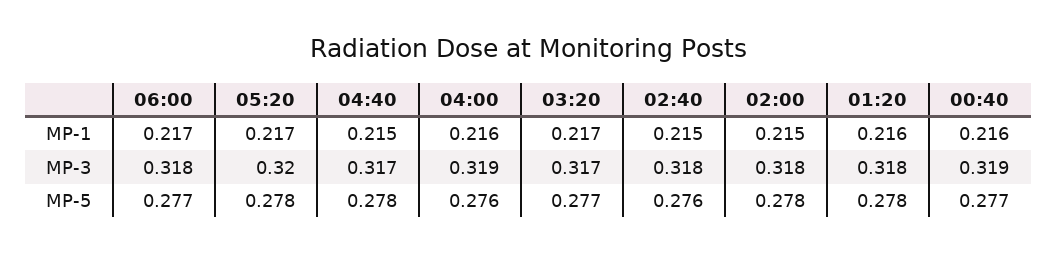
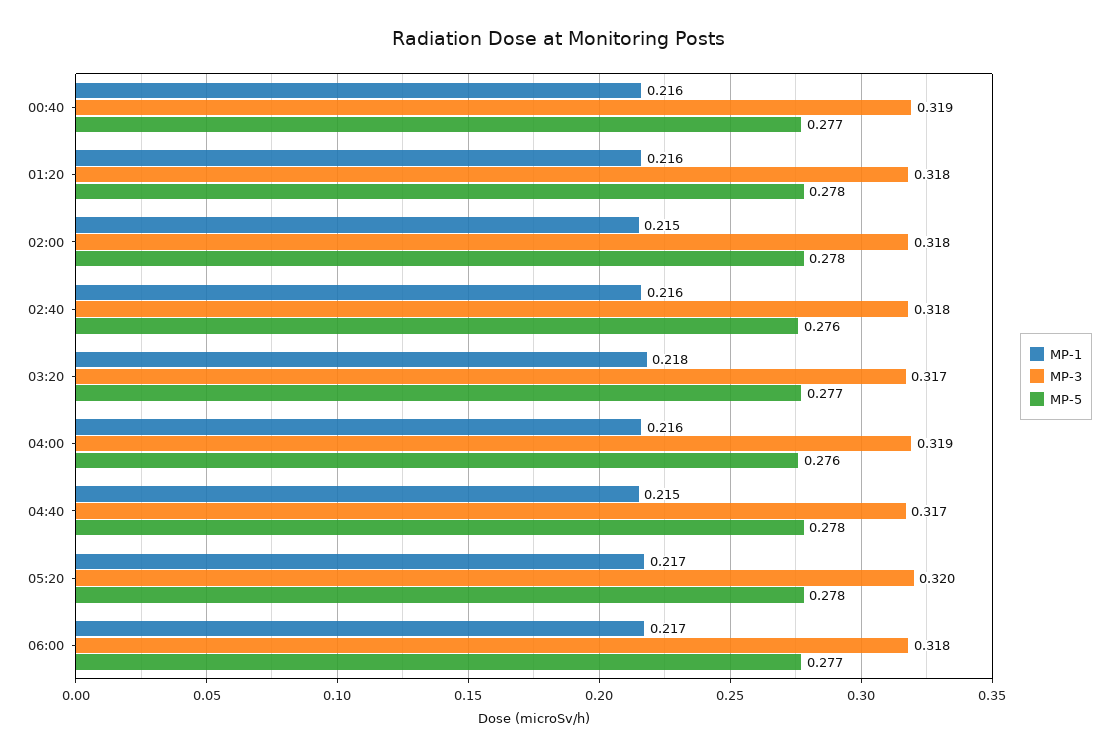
MP-1, 03:20: 0.217 -> 0.218
MP-1, 02:40: 0.215 -> 0.216

